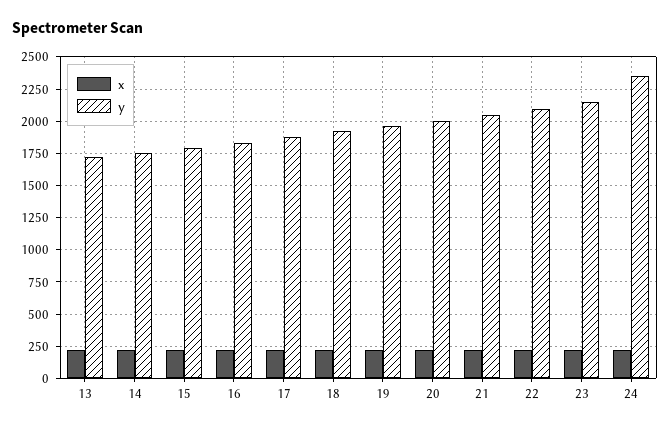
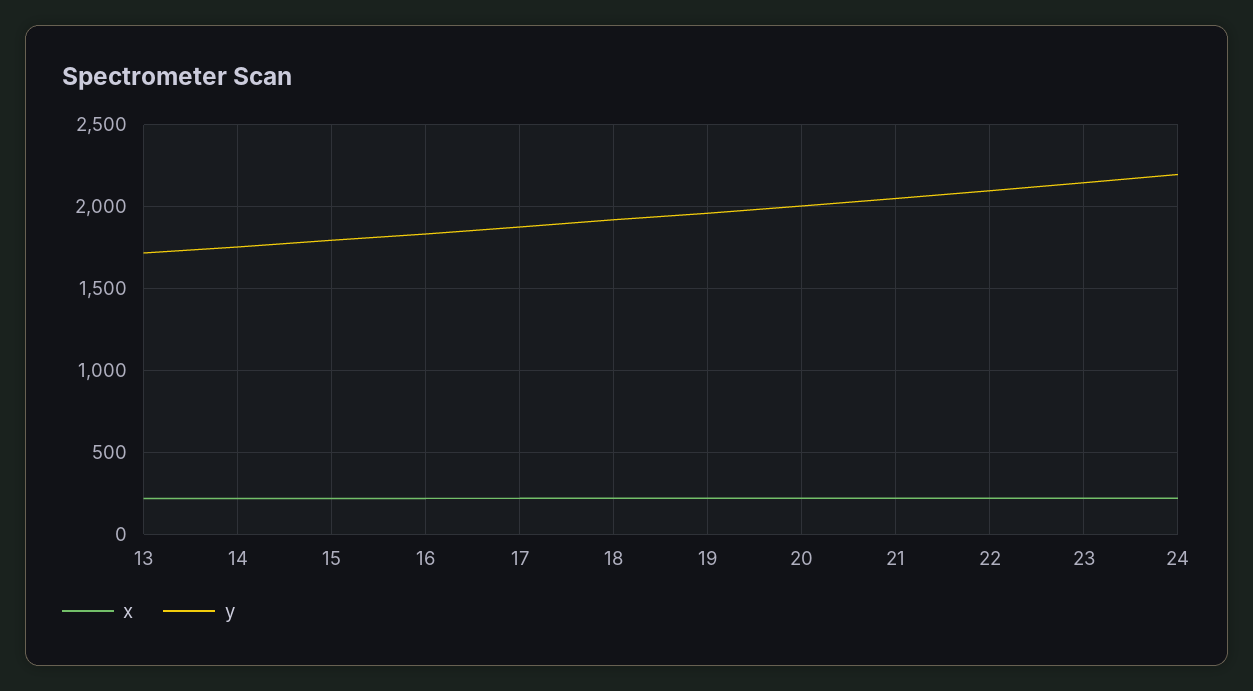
y, 24: 2350 -> 2200

